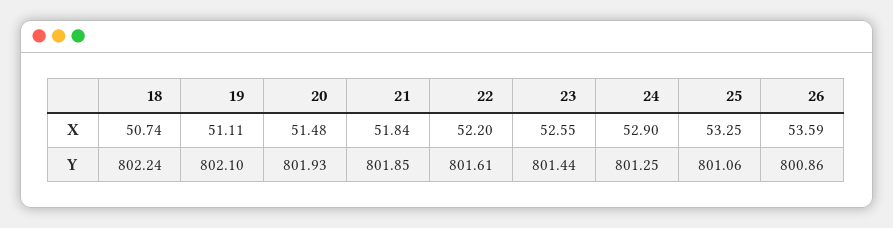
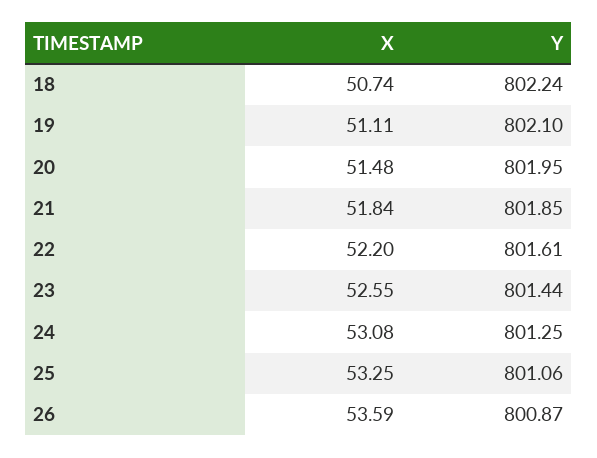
24, X: 52.9 -> 53.08
20, Y: 801.93 -> 801.95
26, Y: 800.86 -> 800.87

